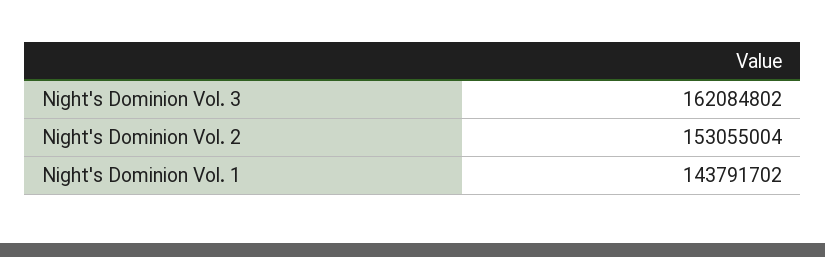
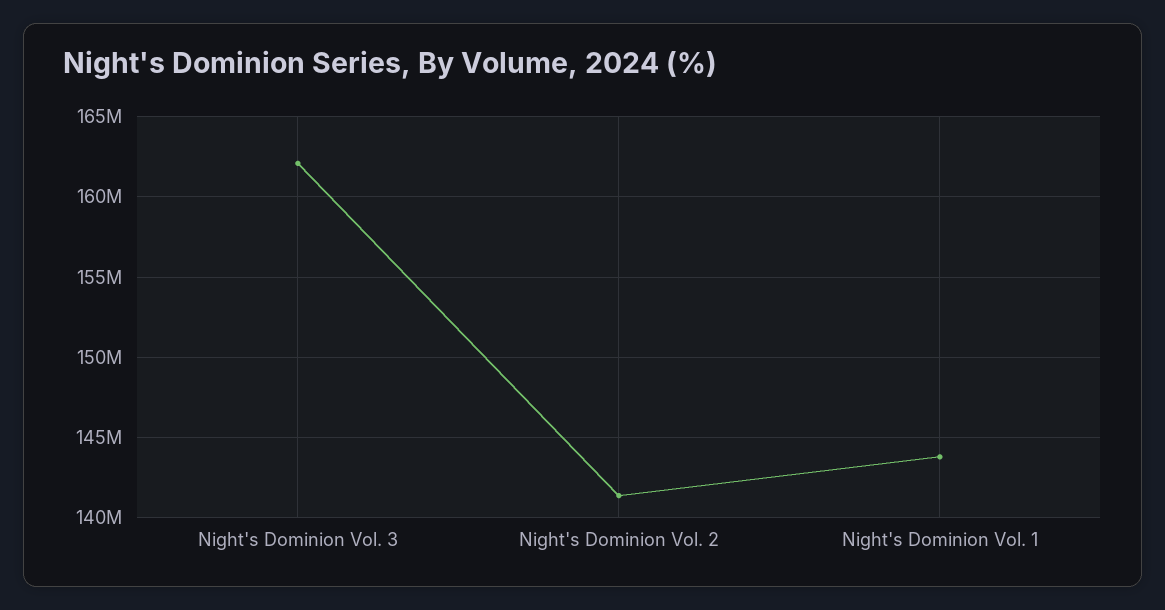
Night's Dominion Vol. 2: 153055004 -> 141500000

